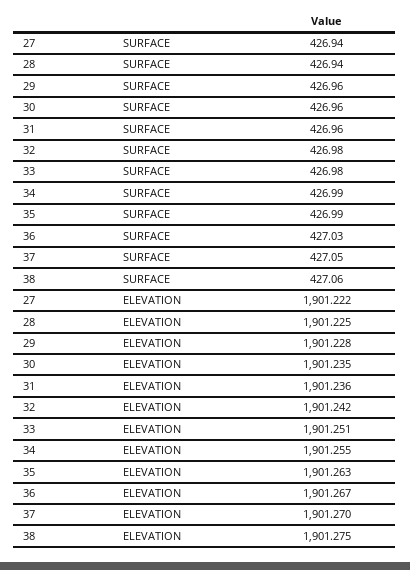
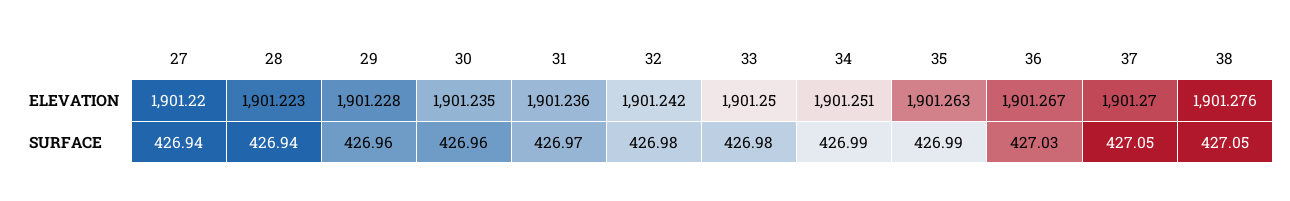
31, SURFACE: 426.96 -> 426.97
38, SURFACE: 427.06 -> 427.05
27, ELEVATION: 1901.222 -> 1901.22
28, ELEVATION: 1901.225 -> 1901.223
33, ELEVATION: 1901.251 -> 1901.25
34, ELEVATION: 1901.255 -> 1901.251
38, ELEVATION: 1901.275 -> 1901.276

